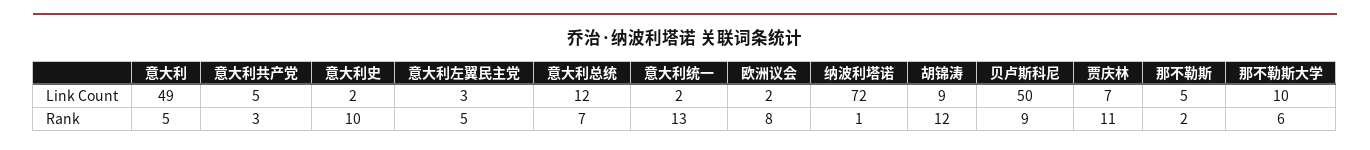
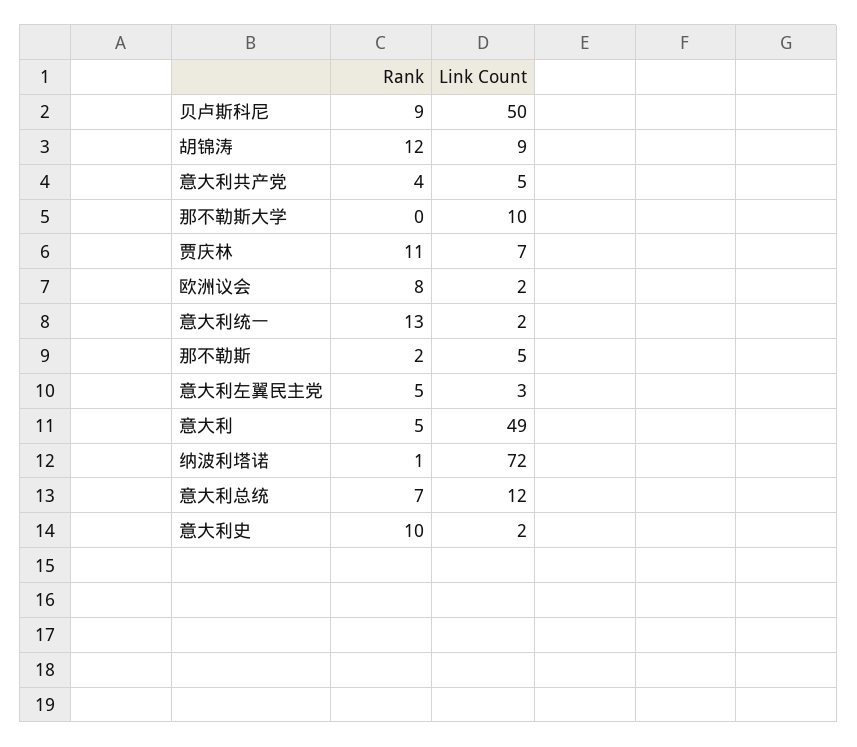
意大利共产党, Rank: 3 -> 4
那不勒斯大学, Rank: 6 -> 0

